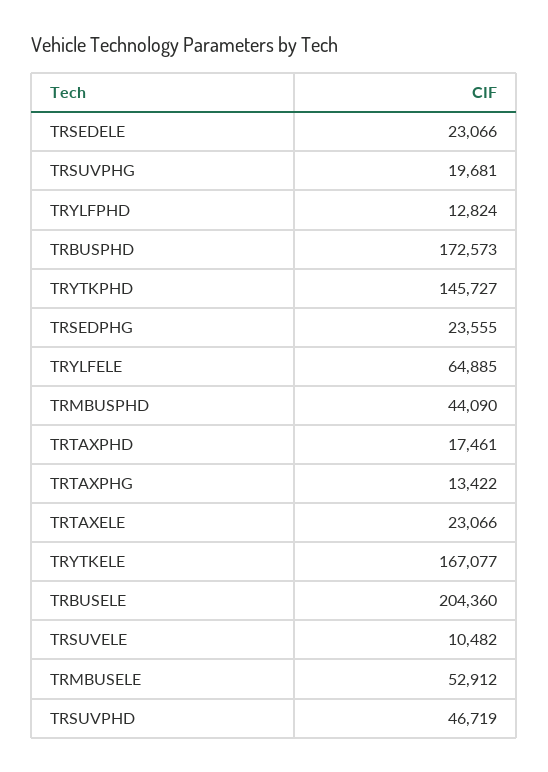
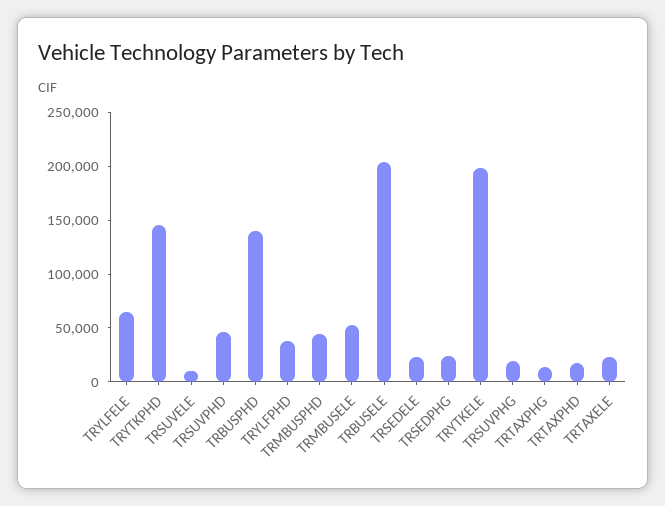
TRYLFPHD: 12824 -> 40000
TRBUSPHD: 172573 -> 140000
TRYTKELE: 167077 -> 200000

